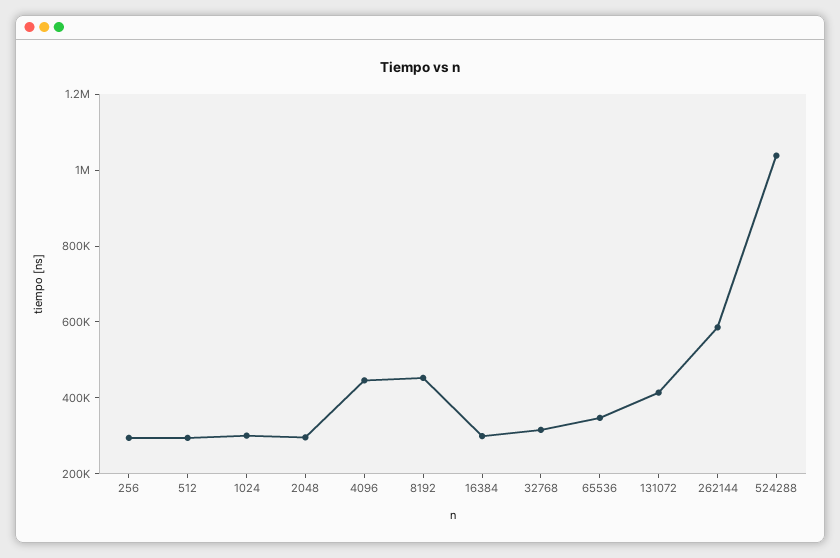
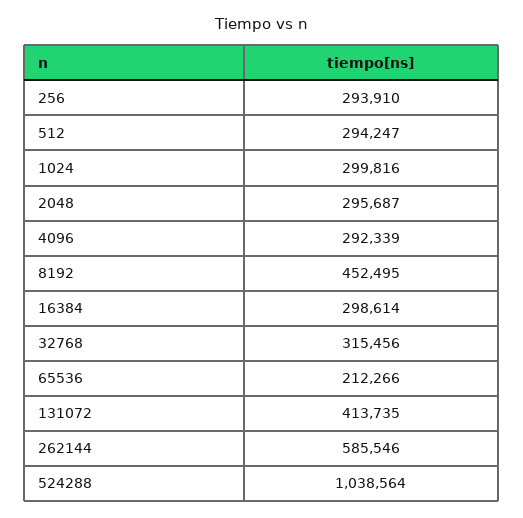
4096: 450000 -> 292339
65536: 350000 -> 212266

